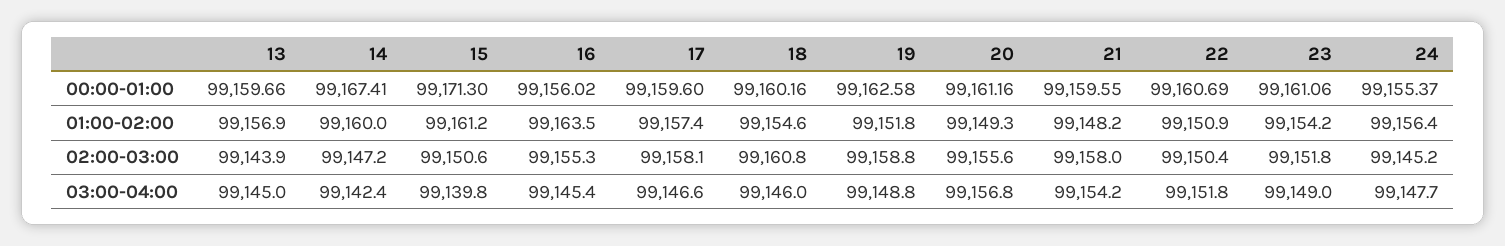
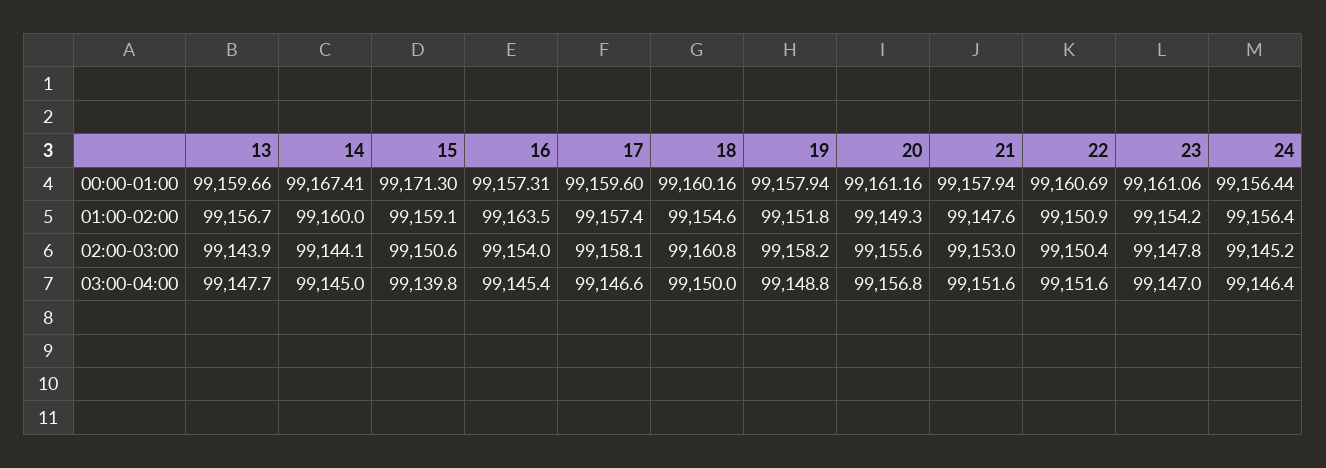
16, 00:00-01:00: 99156.02 -> 99157.31
19, 00:00-01:00: 99162.58 -> 99157.94
21, 00:00-01:00: 99159.55 -> 99157.94
24, 00:00-01:00: 99155.37 -> 99156.44
13, 01:00-02:00: 99156.9 -> 99156.7
15, 01:00-02:00: 99161.2 -> 99159.1
21, 01:00-02:00: 99148.2 -> 99147.6
14, 02:00-03:00: 99147.2 -> 99144.1
16, 02:00-03:00: 99155.3 -> 99154
19, 02:00-03:00: 99158.8 -> 99158.2
21, 02:00-03:00: 99158 -> 99153
23, 02:00-03:00: 99151.8 -> 99147.8
13, 03:00-04:00: 99145 -> 99147.7
14, 03:00-04:00: 99142.4 -> 99145
18, 03:00-04:00: 99146 -> 99150
21, 03:00-04:00: 99154.2 -> 99151.6
22, 03:00-04:00: 99151.8 -> 99151.6
23, 03:00-04:00: 99149 -> 99147
24, 03:00-04:00: 99147.7 -> 99146.4

